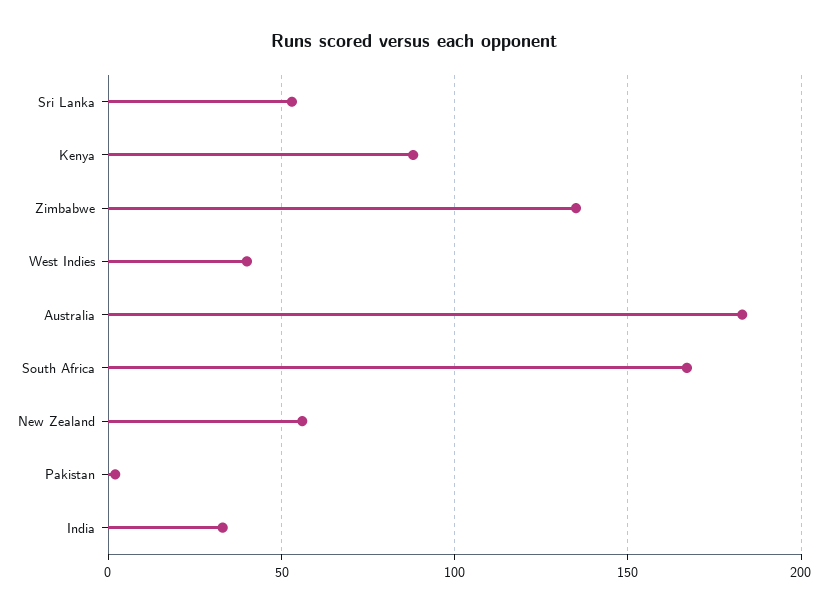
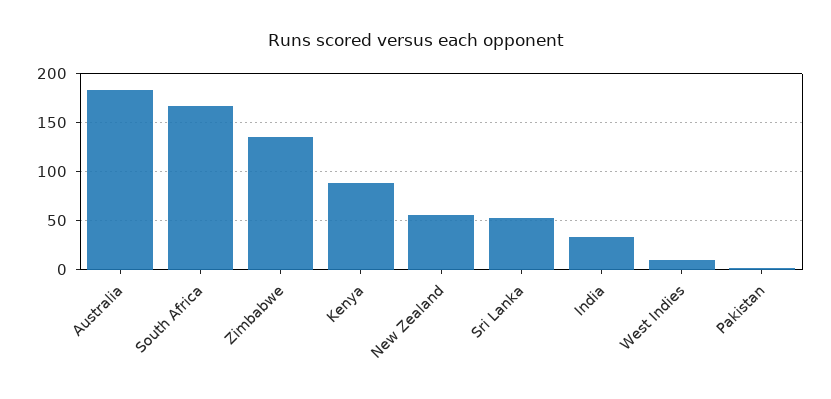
West Indies: 40 -> 10

